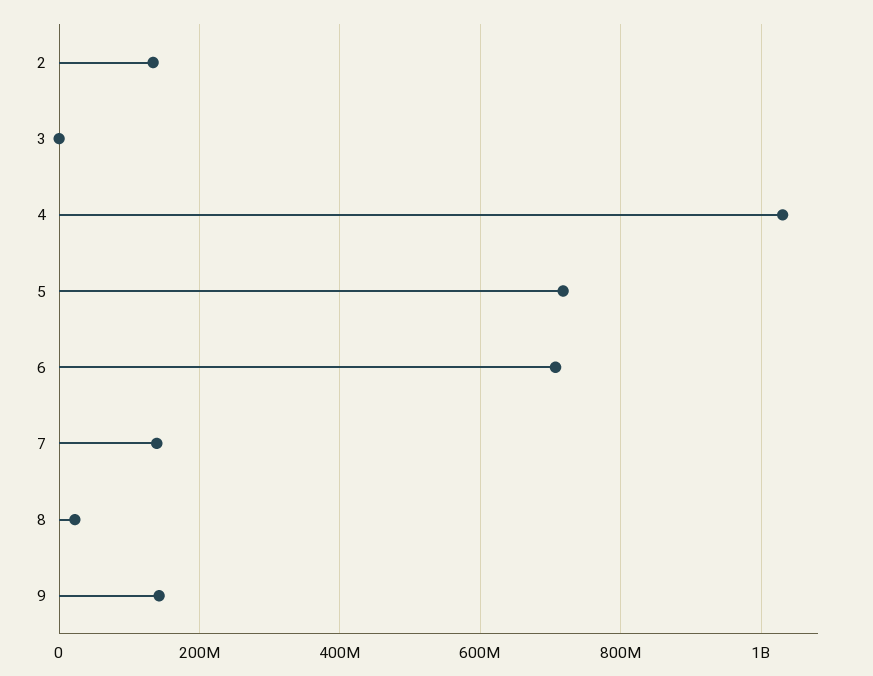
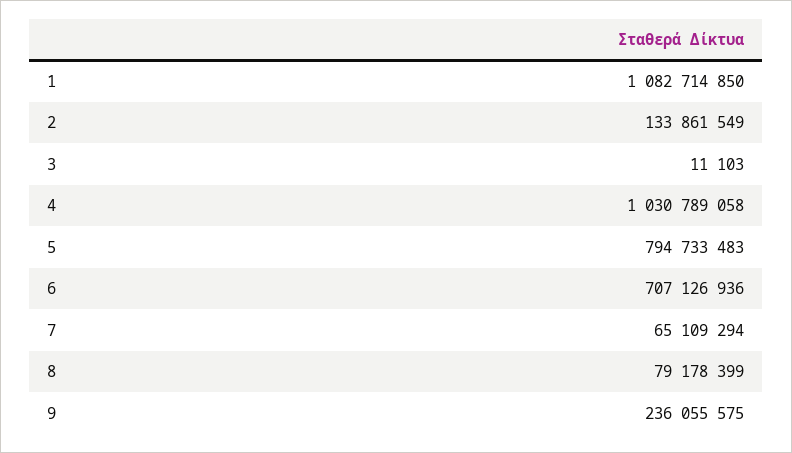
5: 720000000 -> 794733483
7: 140000000 -> 65109294
8: 20000000 -> 79178399
9: 140000000 -> 236055575
1: none -> 1082714850

